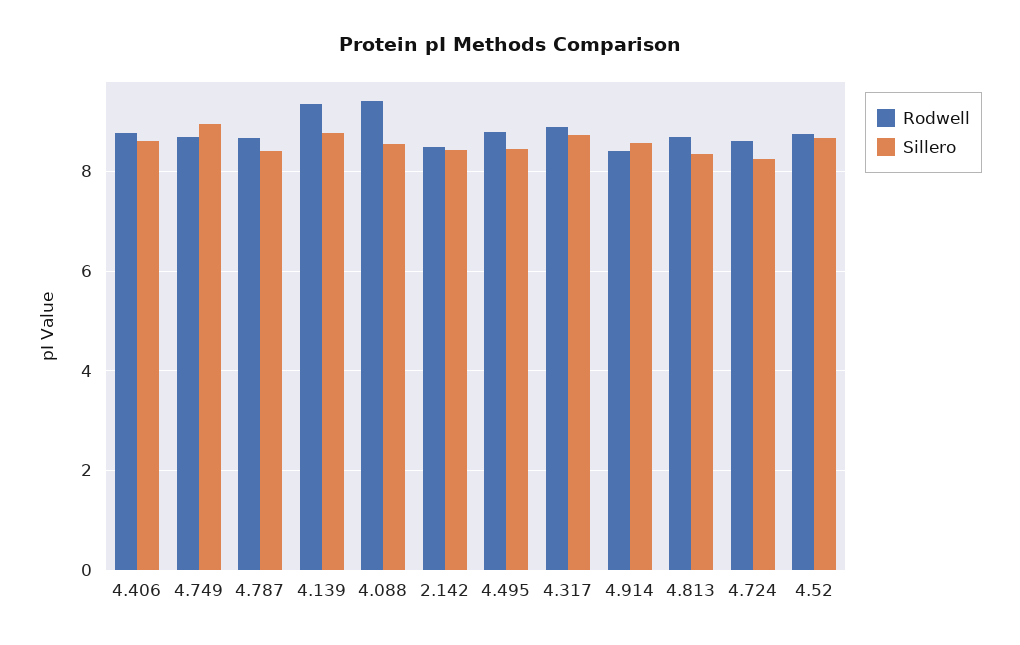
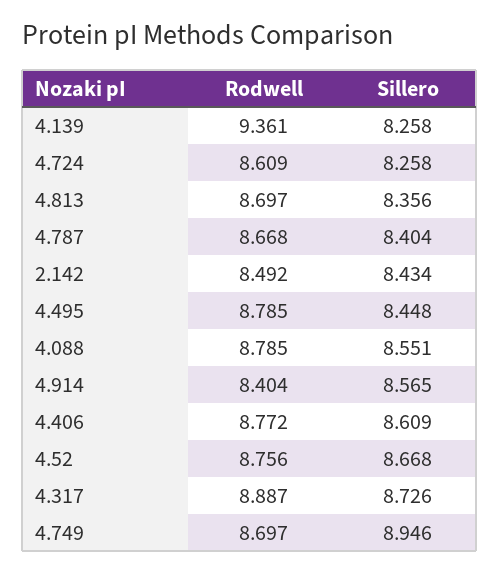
Sillero, 4.139: 8.8 -> 8.258
Rodwell, 4.088: 9.4 -> 8.785

